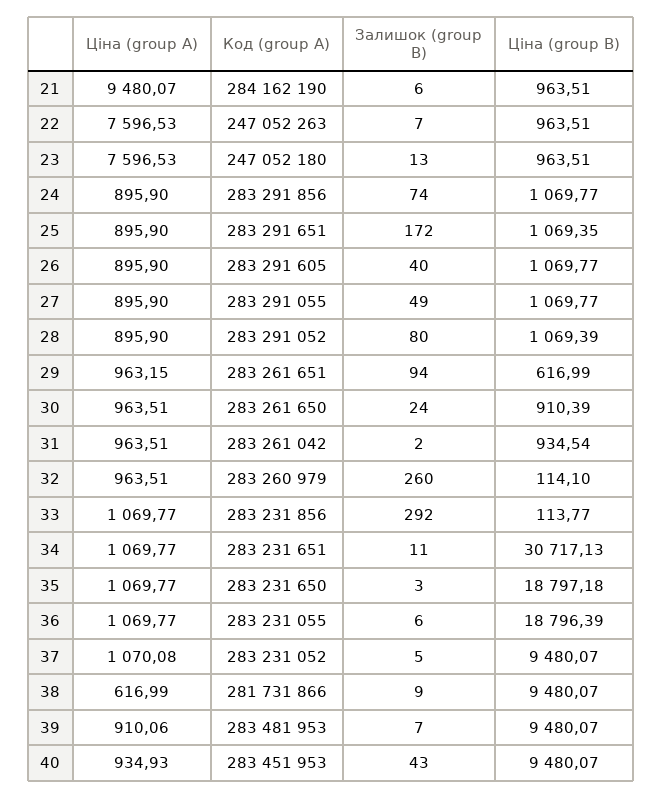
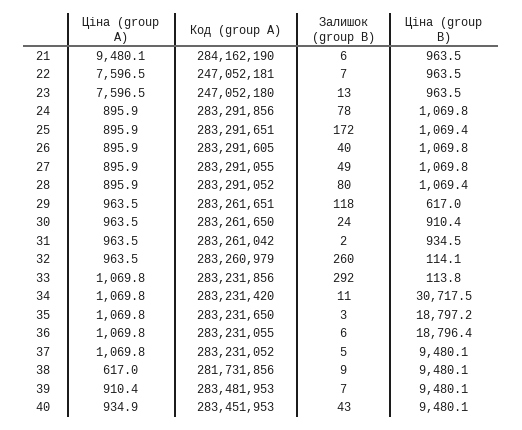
Код (group A), 22: 247052263 -> 247052181
Залишок (group B), 24: 74 -> 78
Ціна (group A), 29: 963.15 -> 963.5
Залишок (group B), 29: 94 -> 118
Код (group A), 34: 283231651 -> 283231420
Ціна (group B), 34: 30717.13 -> 30717.5
Ціна (group A), 37: 1070.08 -> 1069.8
Код (group A), 38: 281731866 -> 281731856
Ціна (group A), 39: 910.06 -> 910.4

